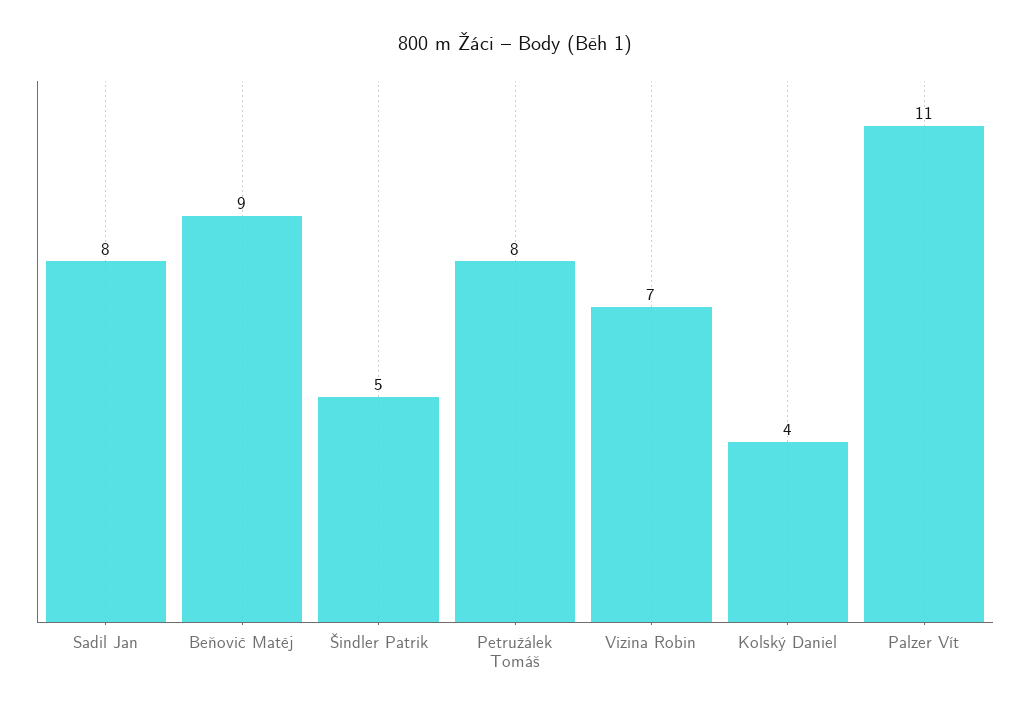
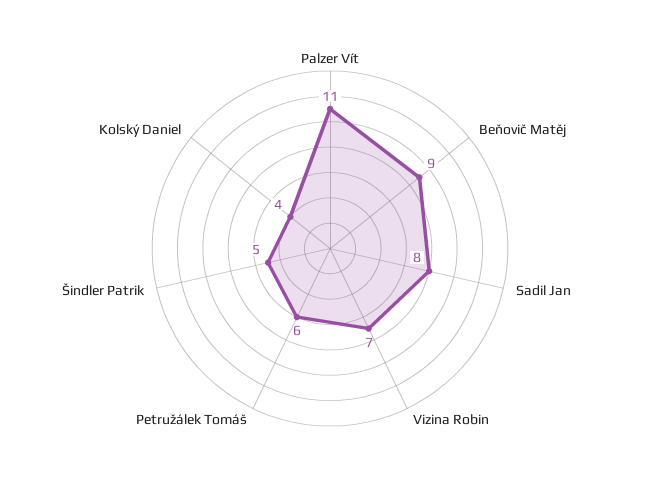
Petružálek Tomáš: 8 -> 6

